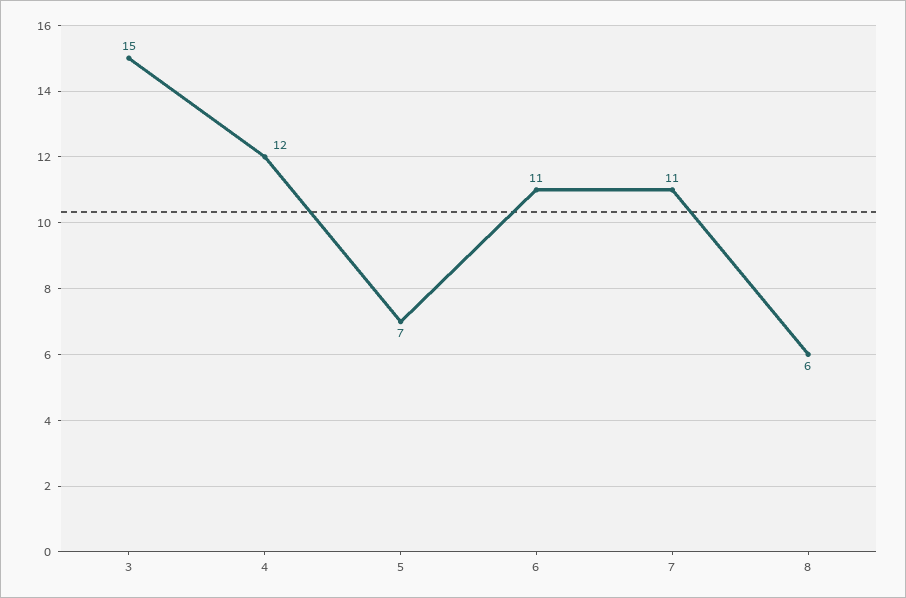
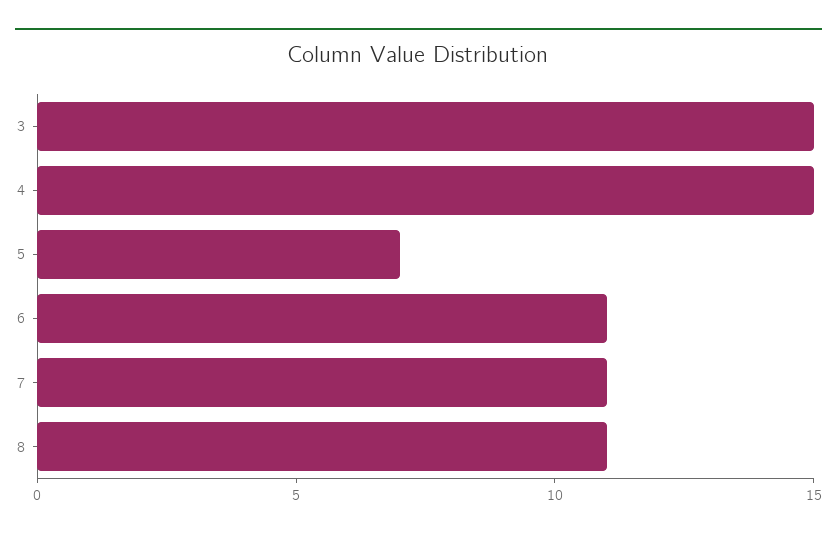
4: 12 -> 15
8: 6 -> 11

